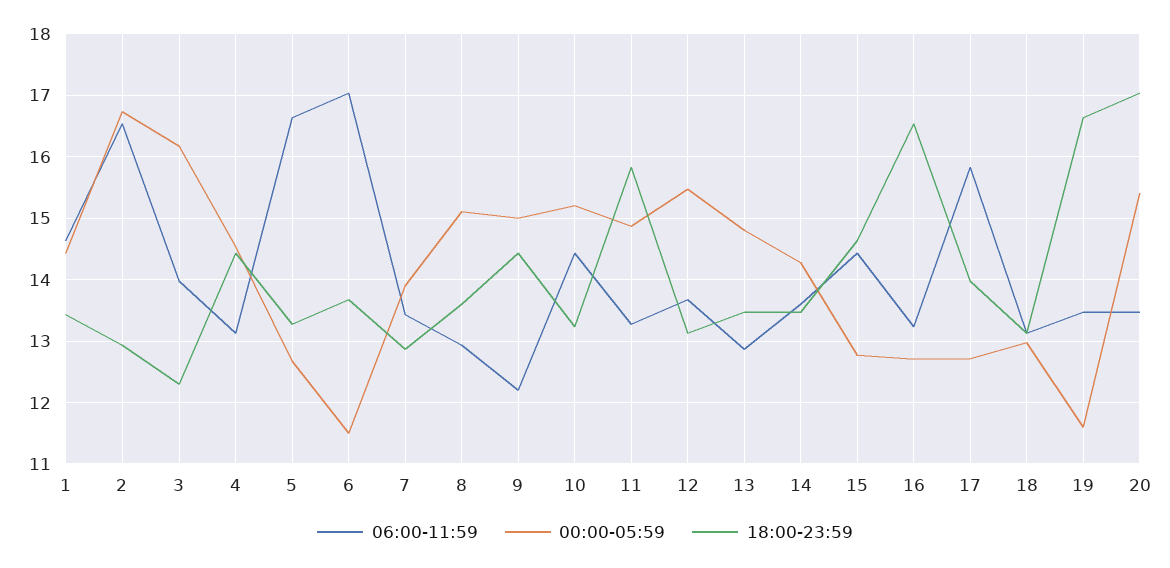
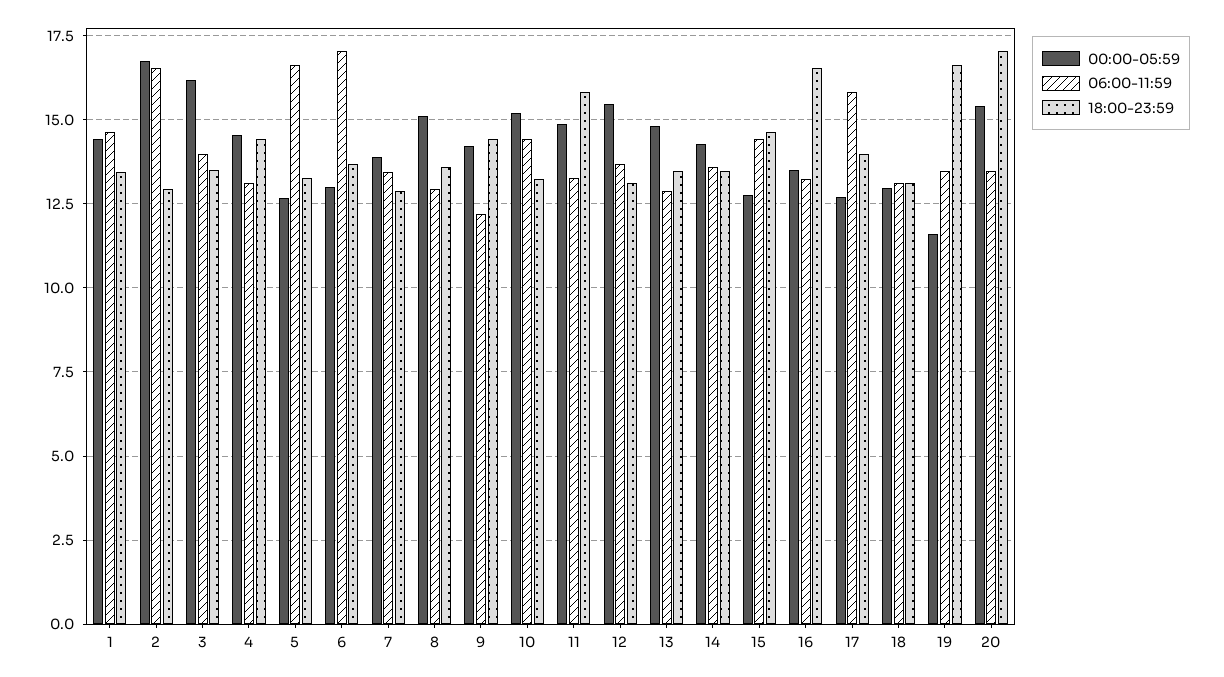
18:00-23:59, 3: 12.3 -> 13.5
00:00-05:59, 6: 11.5 -> 13
00:00-05:59, 9: 15 -> 14.25
00:00-05:59, 16: 12.7 -> 13.5

